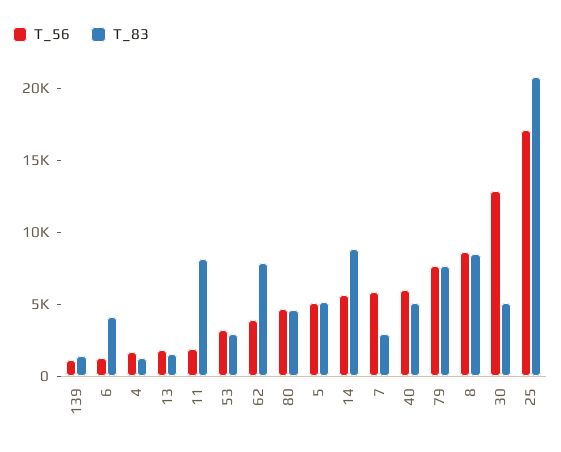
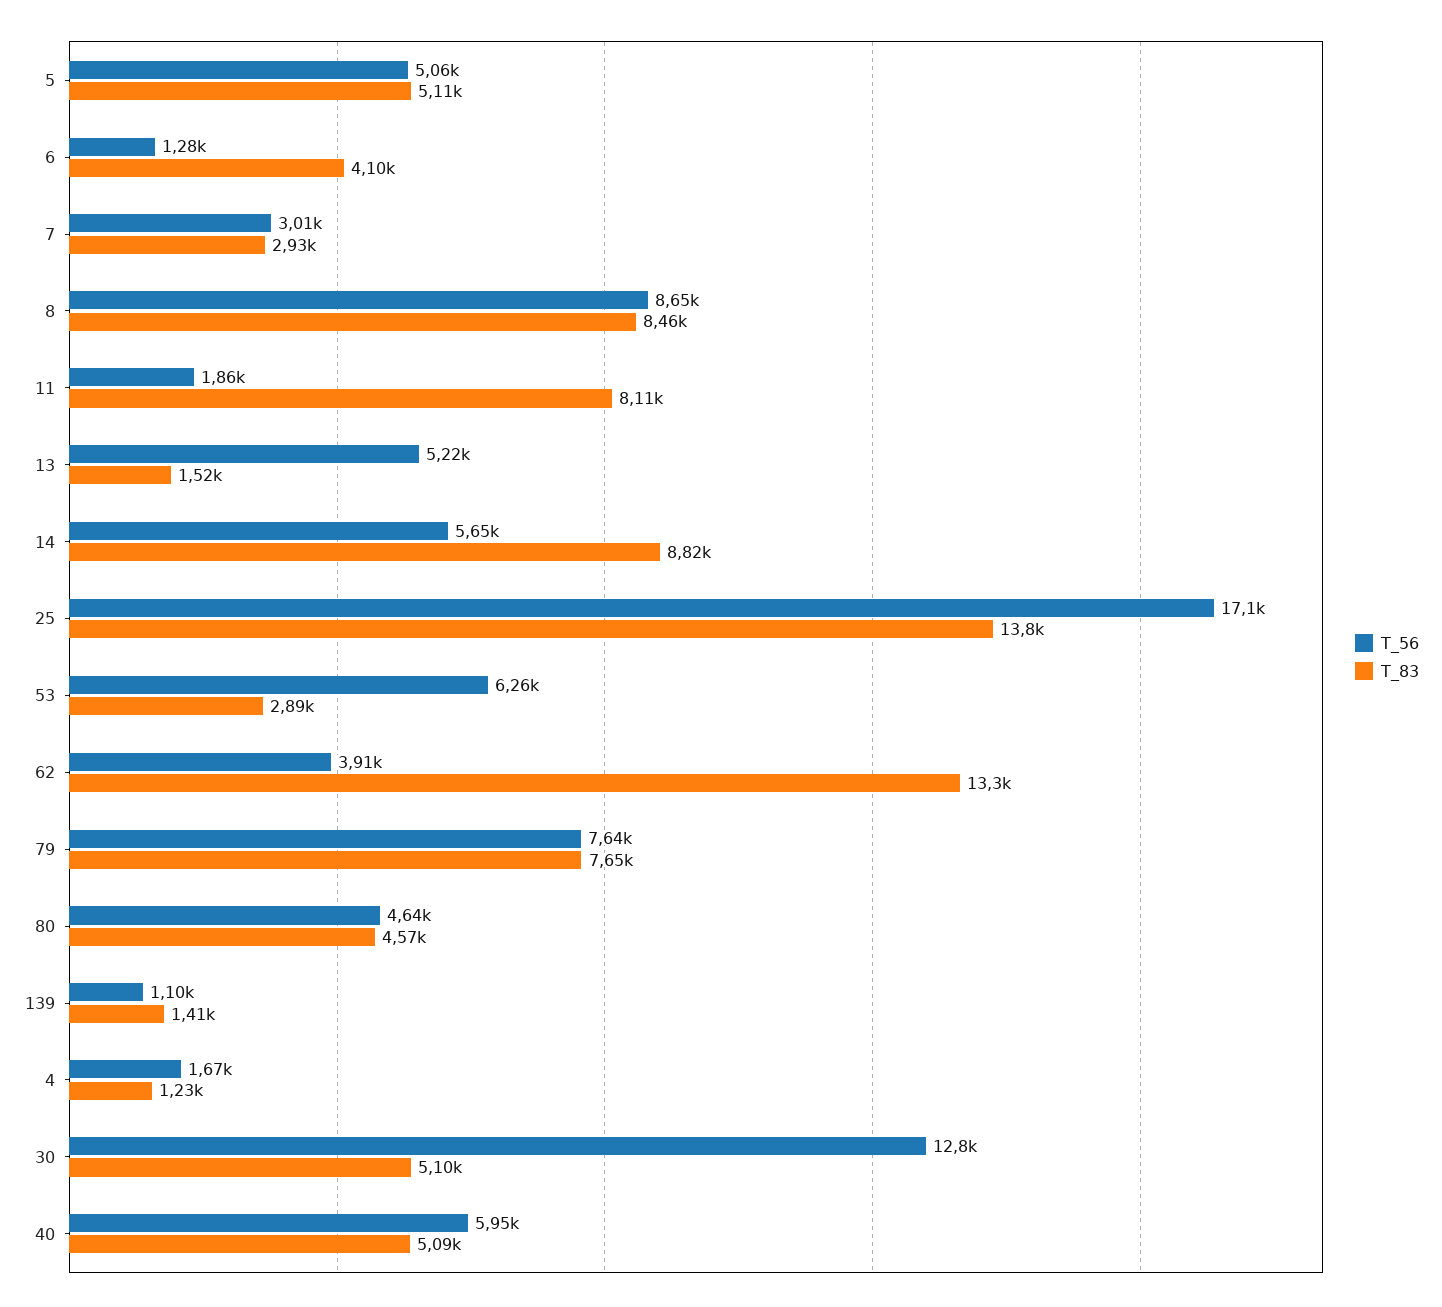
T_56, 13: 2000 -> 5220
T_56, 53: 3000 -> 6260
T_83, 62: 8000 -> 13300
T_56, 7: 6000 -> 3010
T_83, 25: 21000 -> 13800

